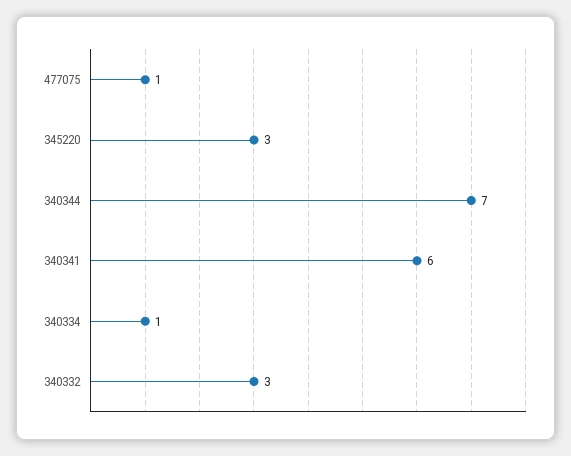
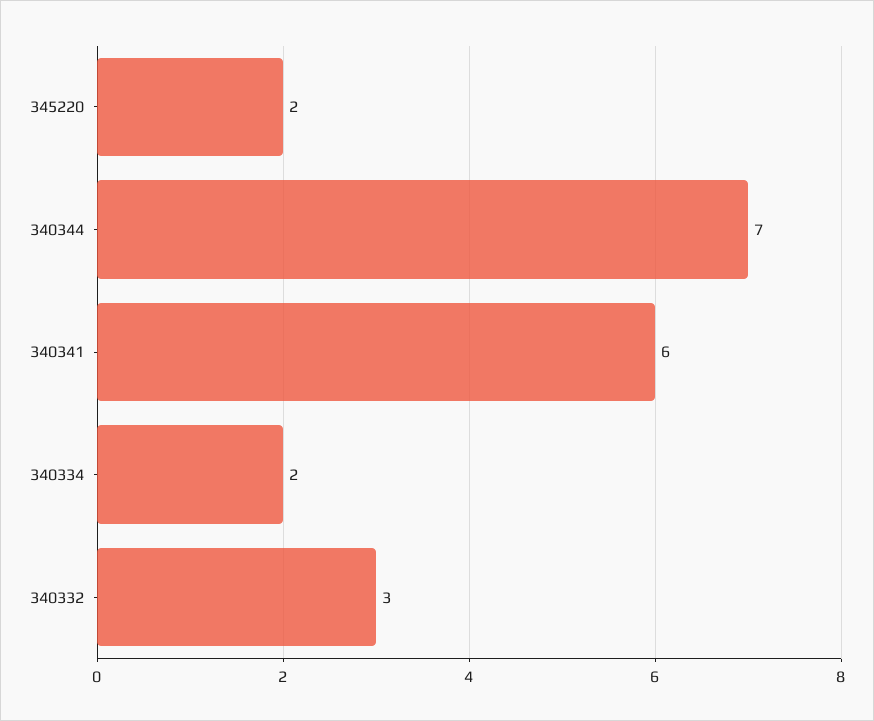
477075: 1 -> none
345220: 3 -> 2
340334: 1 -> 2

